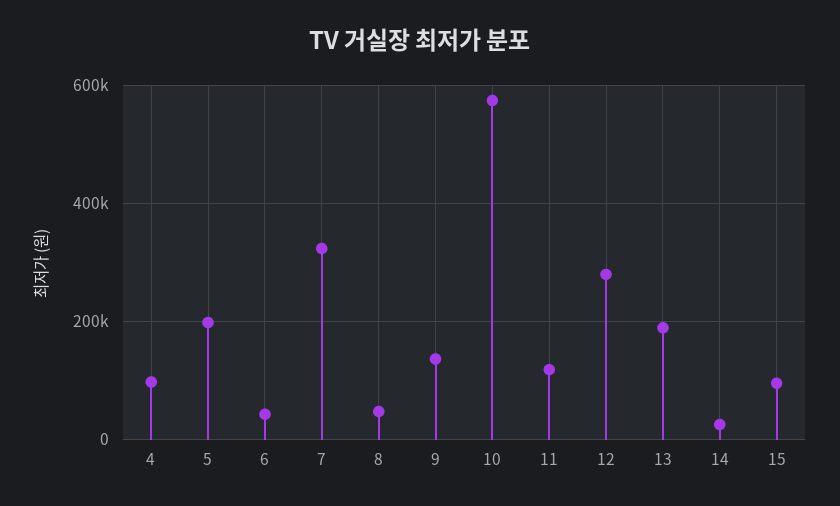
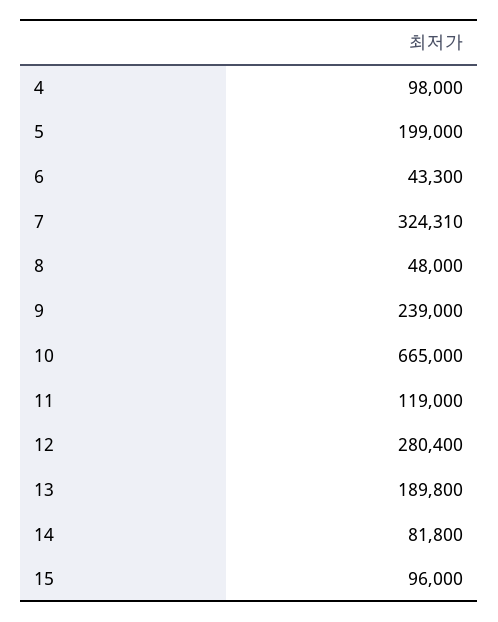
9: 140000 -> 239000
10: 580000 -> 665000
14: 20000 -> 81800

